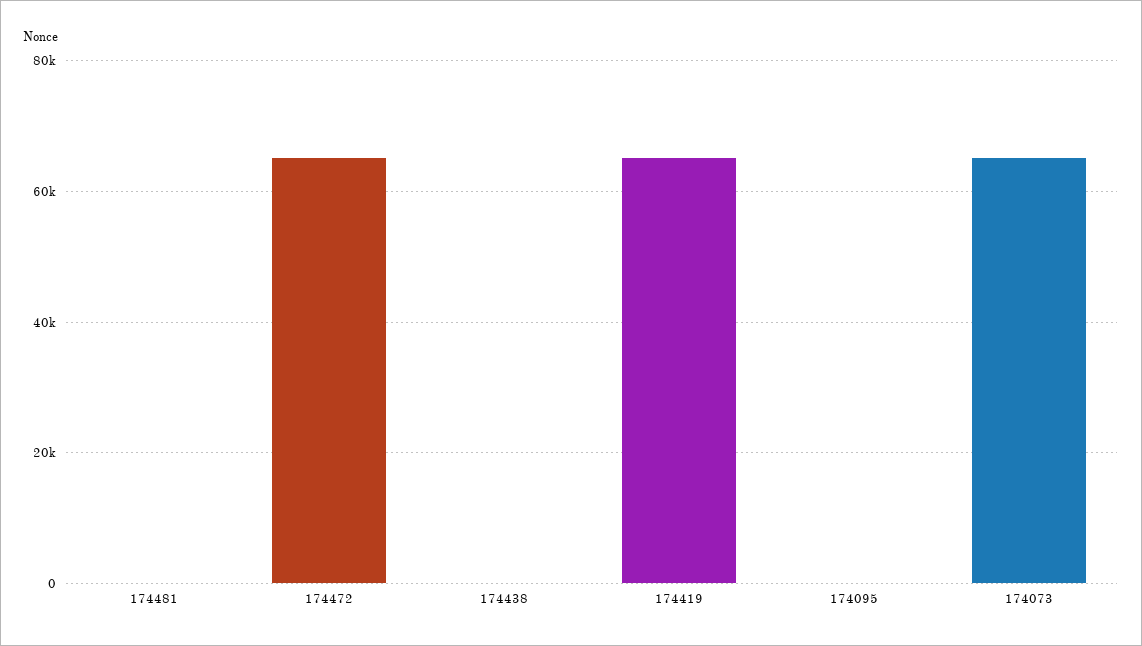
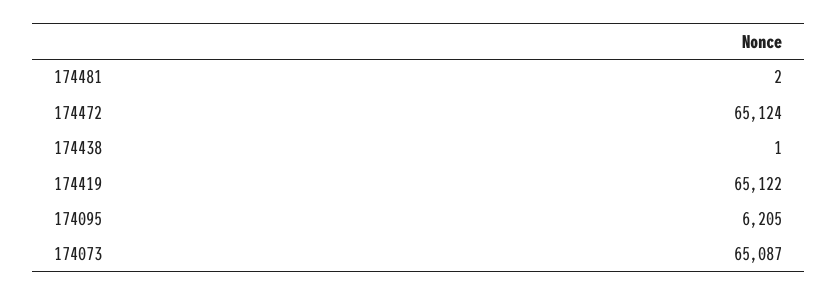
174095: 0 -> 6205

